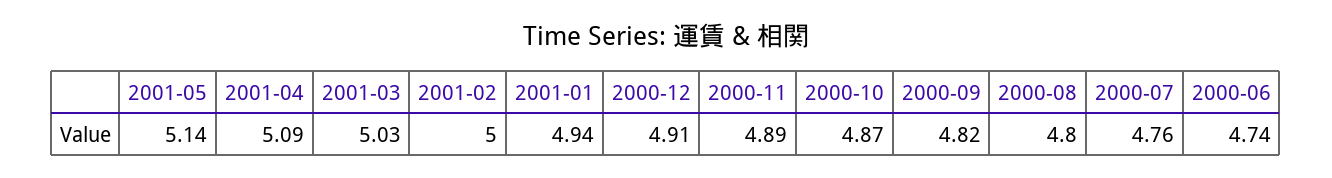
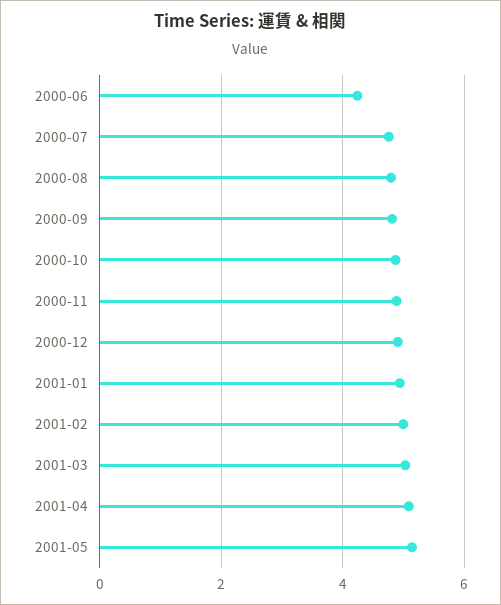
2000-06: 4.74 -> 4.2

